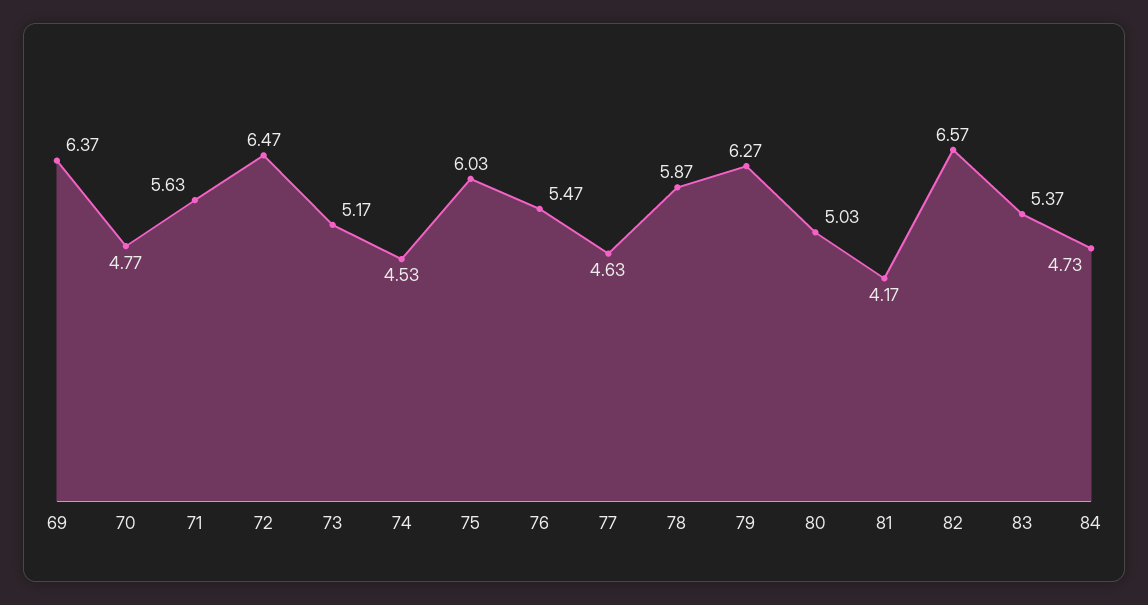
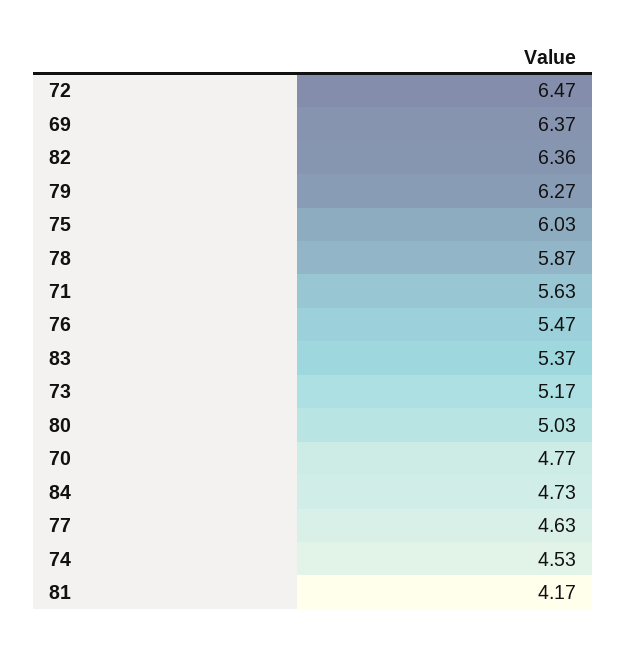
82: 6.57 -> 6.36

